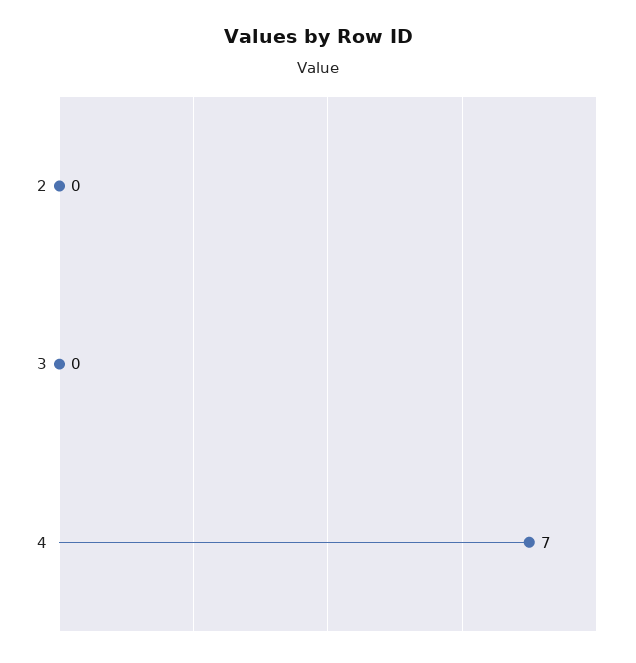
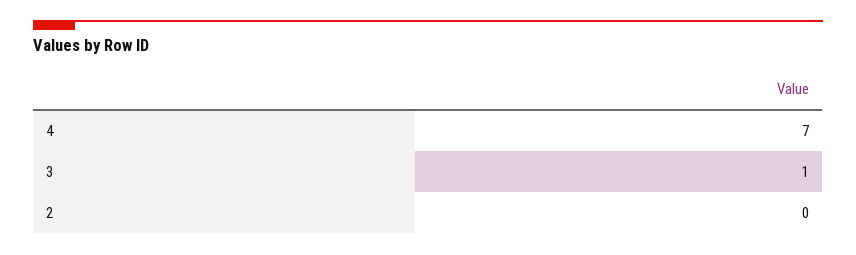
3: 0 -> 1

